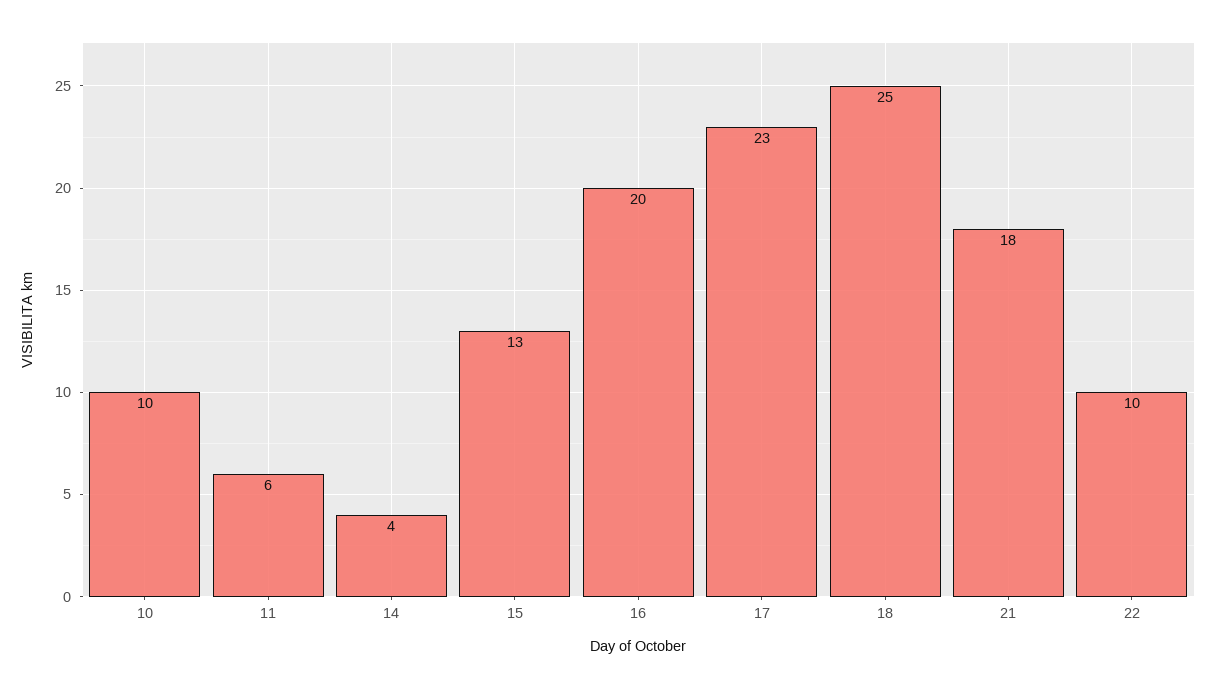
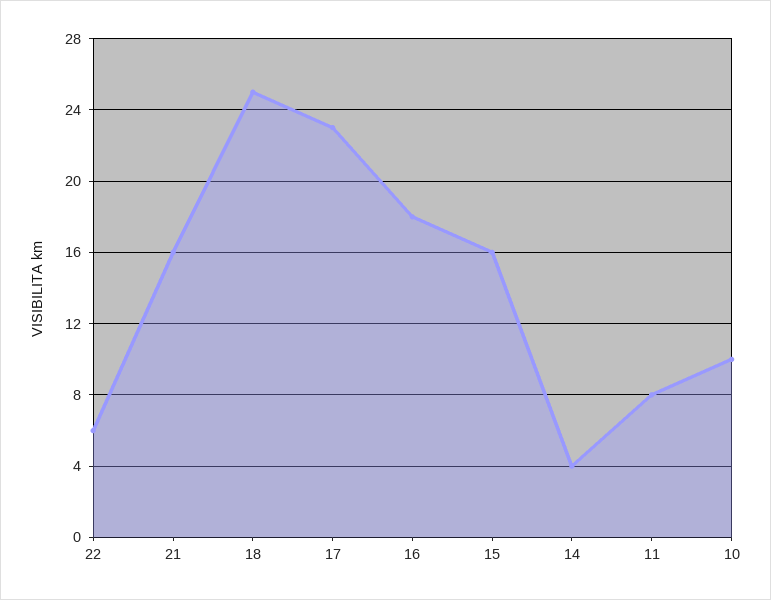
11: 6 -> 8
15: 13 -> 16
16: 20 -> 18
21: 18 -> 16
22: 10 -> 6

